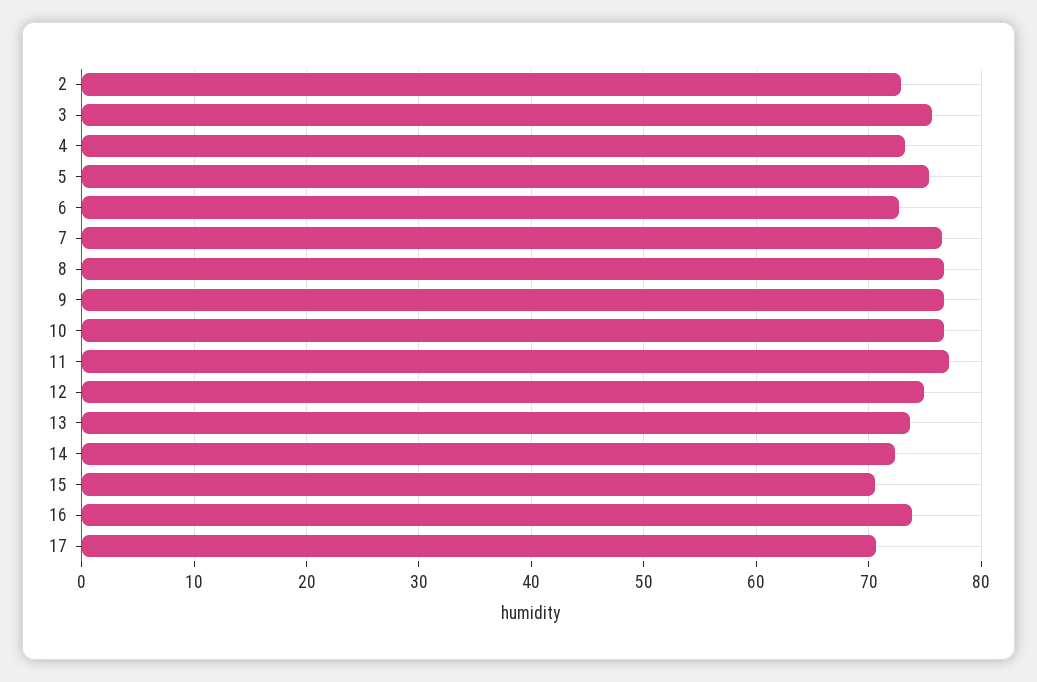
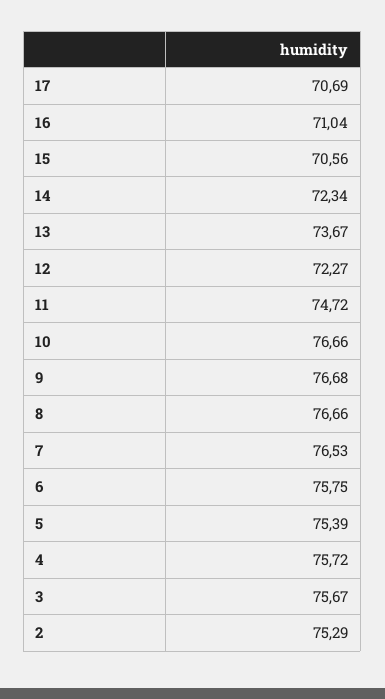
2: 73 -> 75.29
4: 73 -> 75.72
6: 73 -> 75.75
11: 77 -> 74.72
12: 75 -> 72.27
16: 74 -> 71.04

